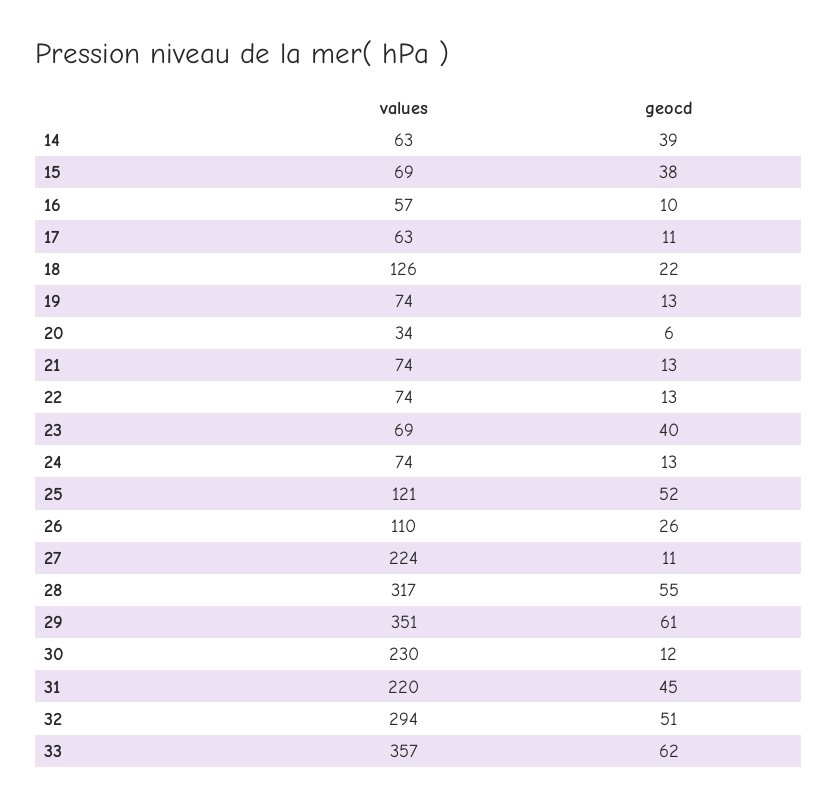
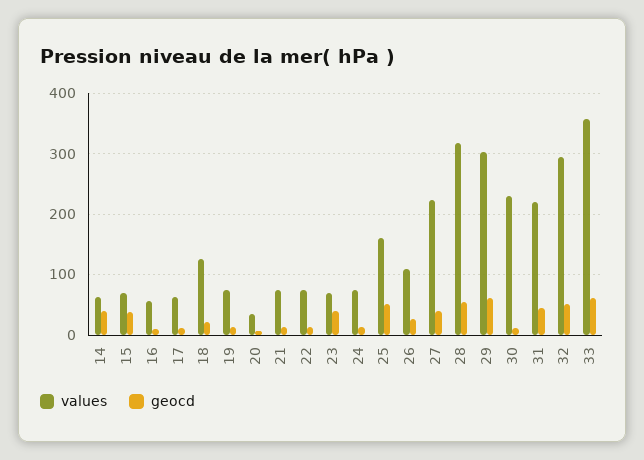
values, 25: 121 -> 160
geocd, 27: 11 -> 40
values, 29: 351 -> 300

